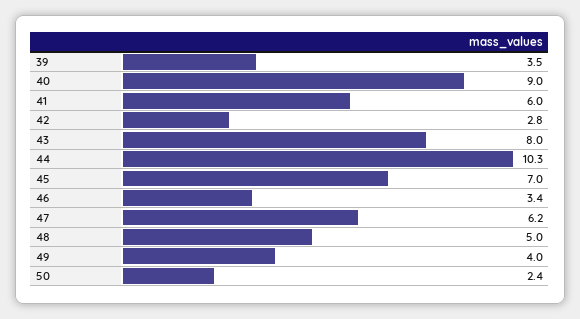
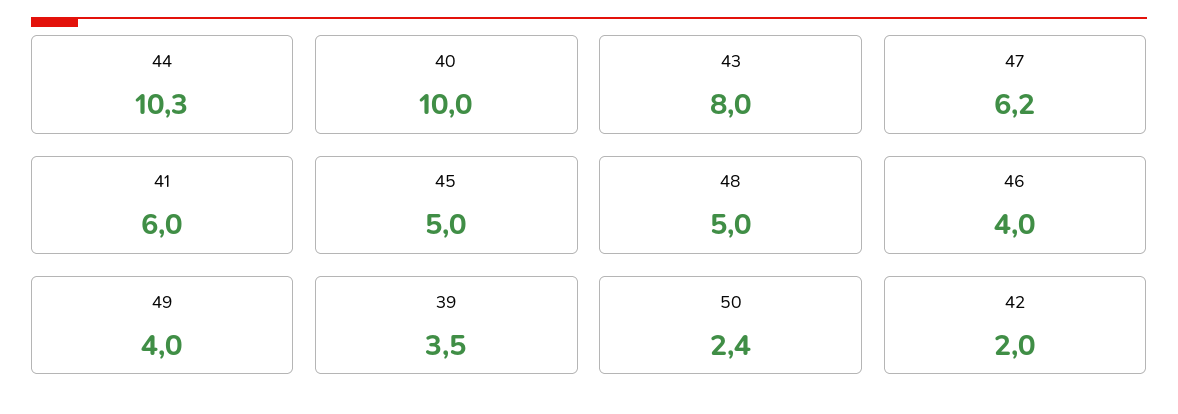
40: 9 -> 10
42: 2.8 -> 2
45: 7 -> 5
46: 3.4 -> 4

